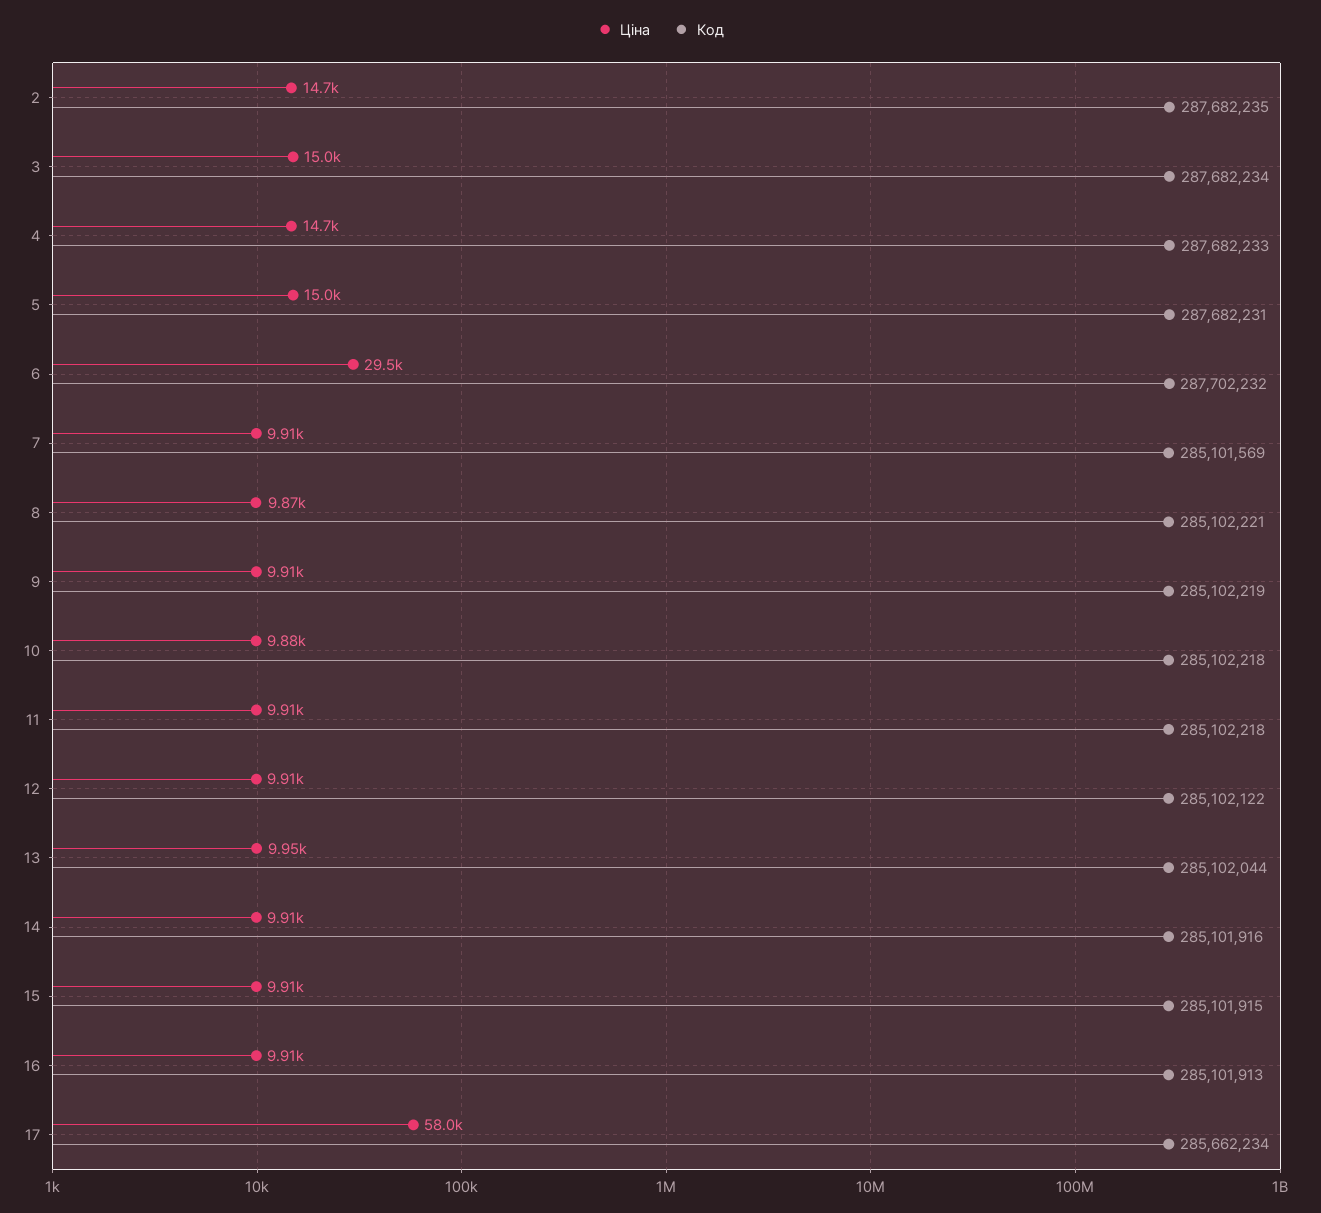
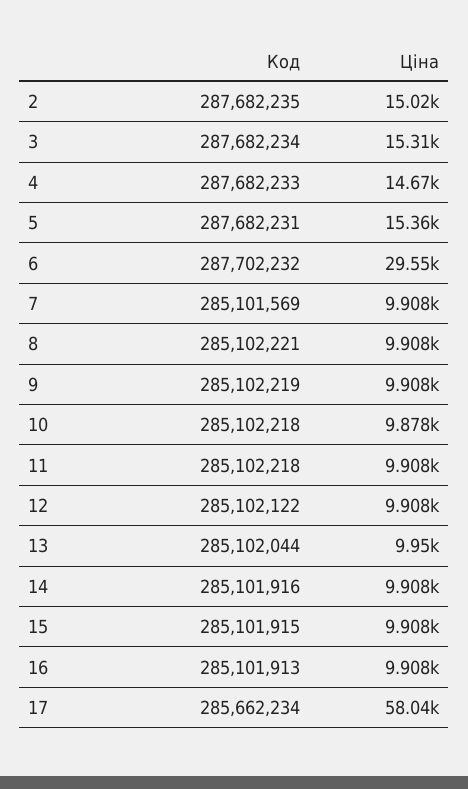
Ціна, 2: 14700 -> 15020
Ціна, 3: 15000 -> 15310
Ціна, 5: 15000 -> 15360
Ціна, 8: 9870 -> 9908

